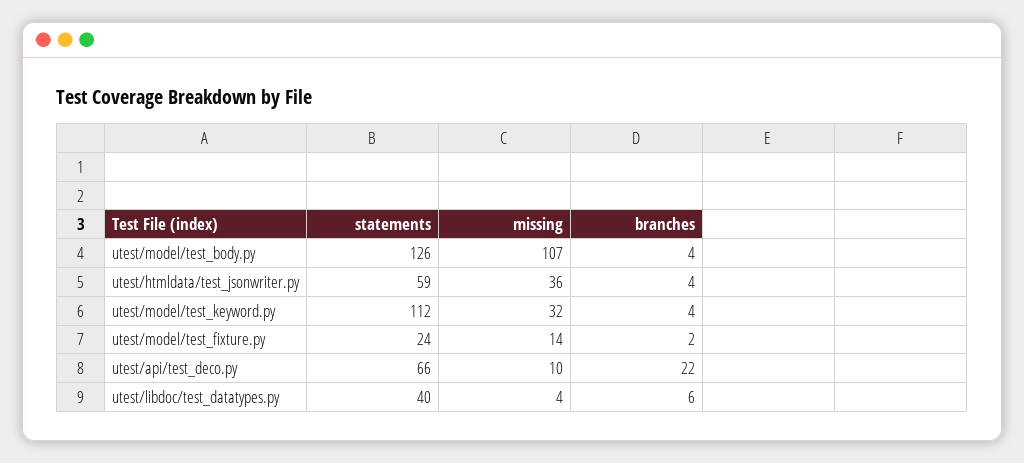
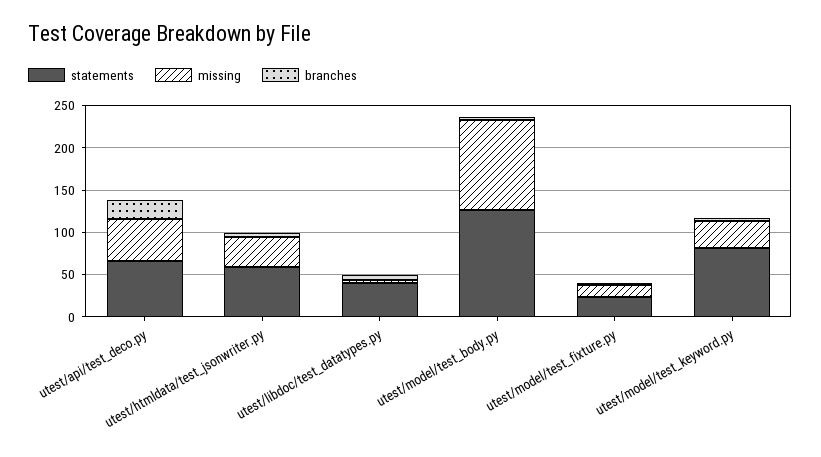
statements, utest/model/test_keyword.py: 112 -> 80
missing, utest/api/test_deco.py: 10 -> 50

